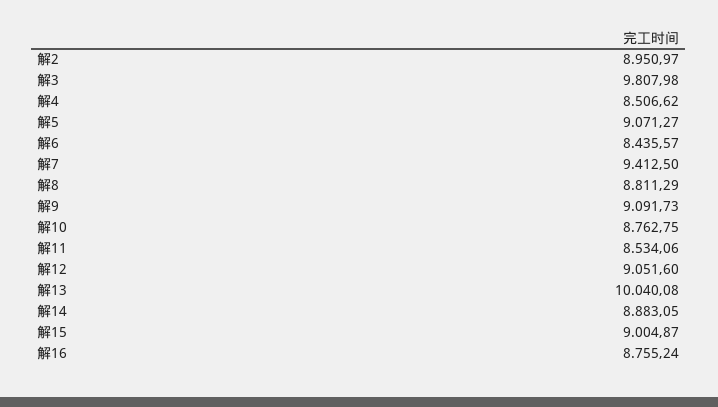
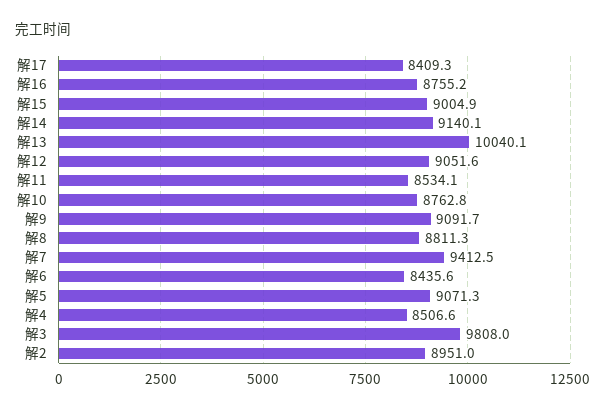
解14: 8883.05 -> 9140.1
解17: none -> 8409.3

